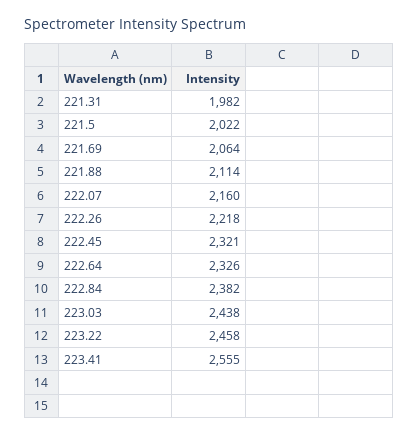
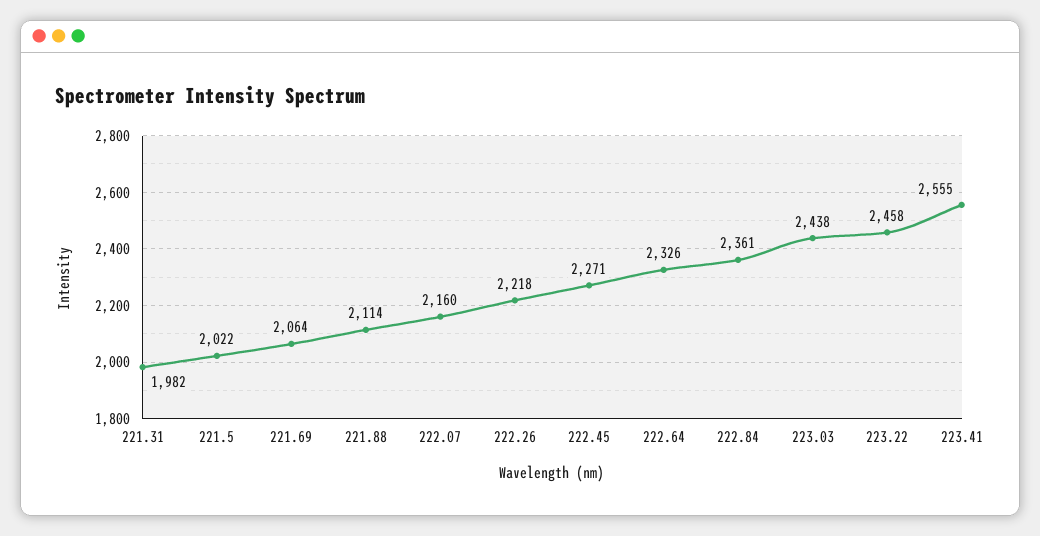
222.45: 2321 -> 2271
222.84: 2382 -> 2361

